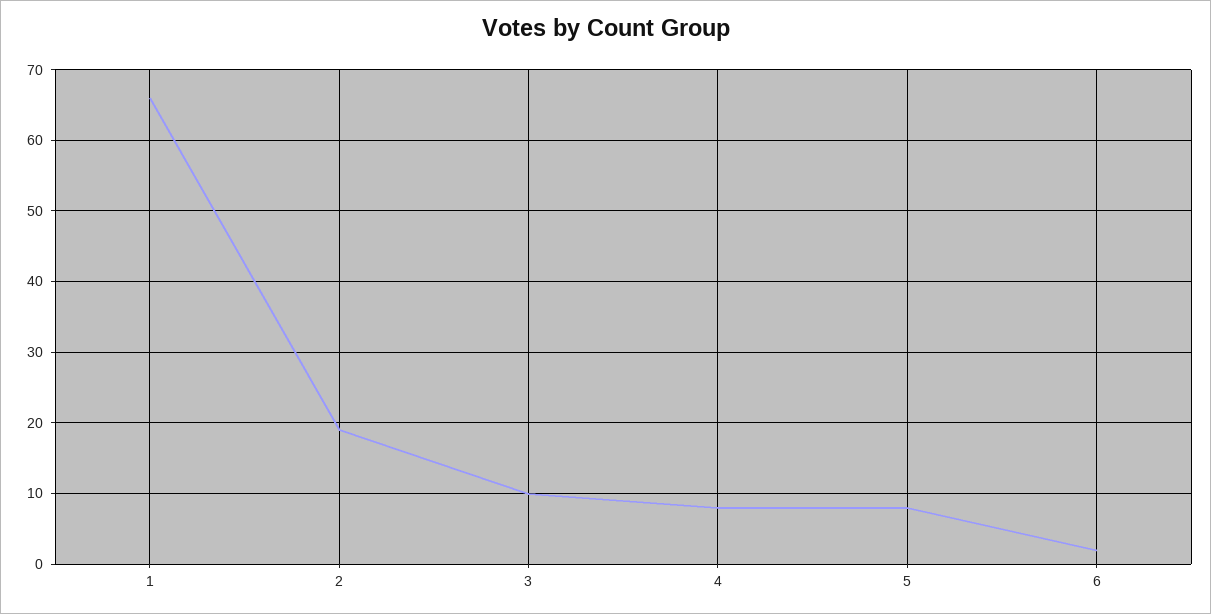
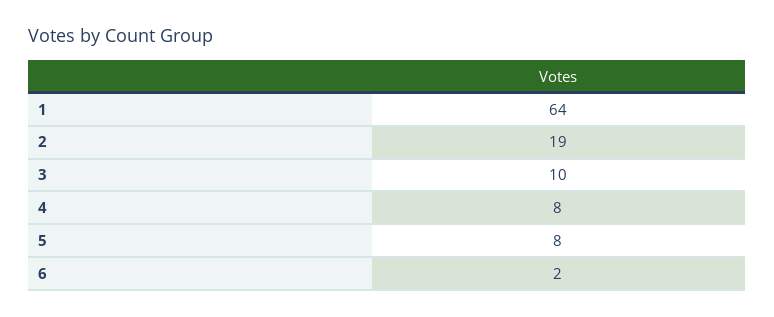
1: 66 -> 64

